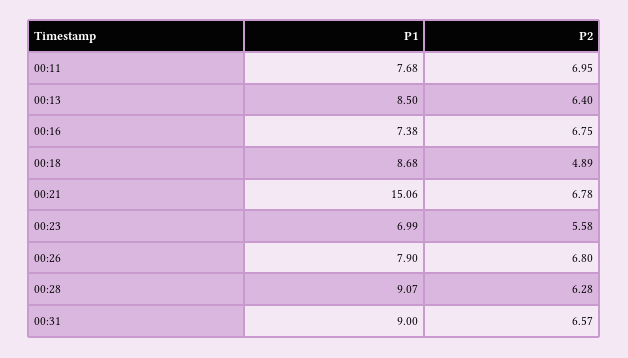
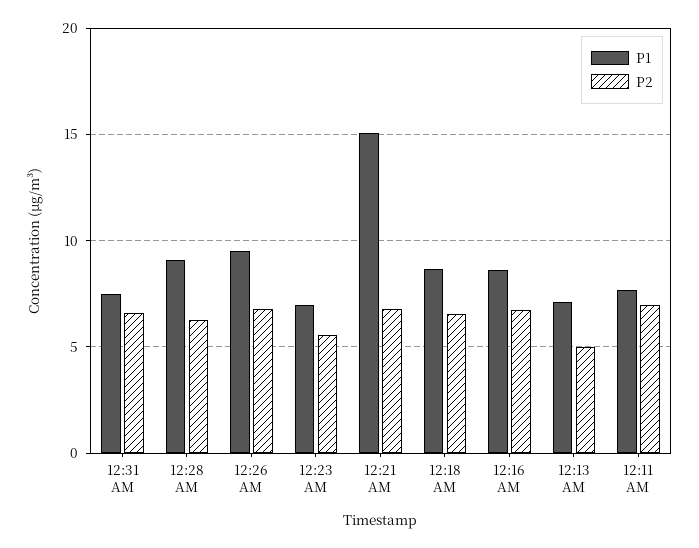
P1, 00:13: 8.5 -> 7
P2, 00:13: 6.4 -> 5
P1, 00:16: 7.38 -> 8.5
P2, 00:18: 4.89 -> 6.5
P1, 00:26: 7.9 -> 9.5
P1, 00:31: 9 -> 7.5

